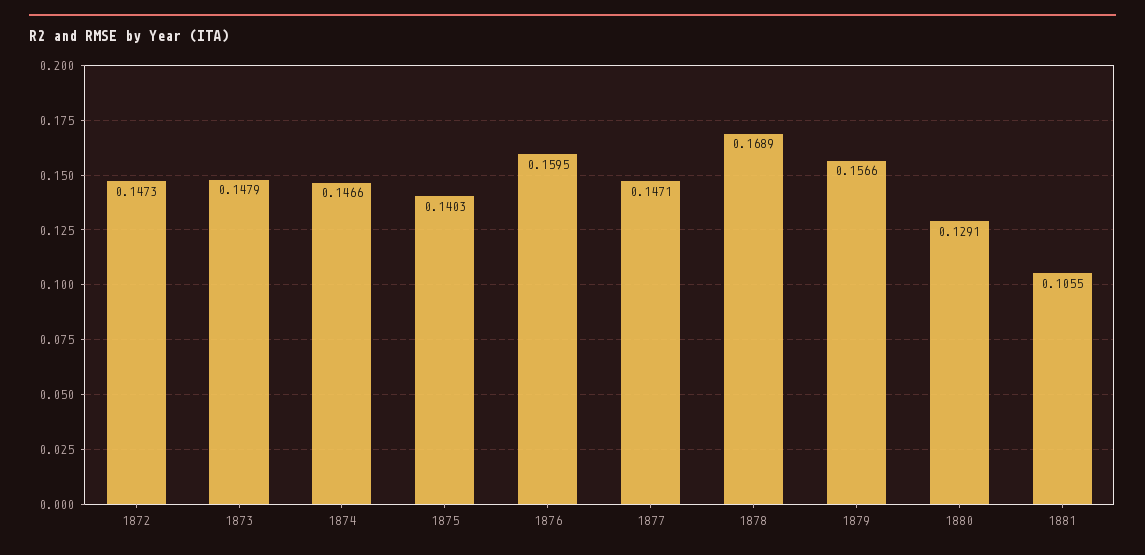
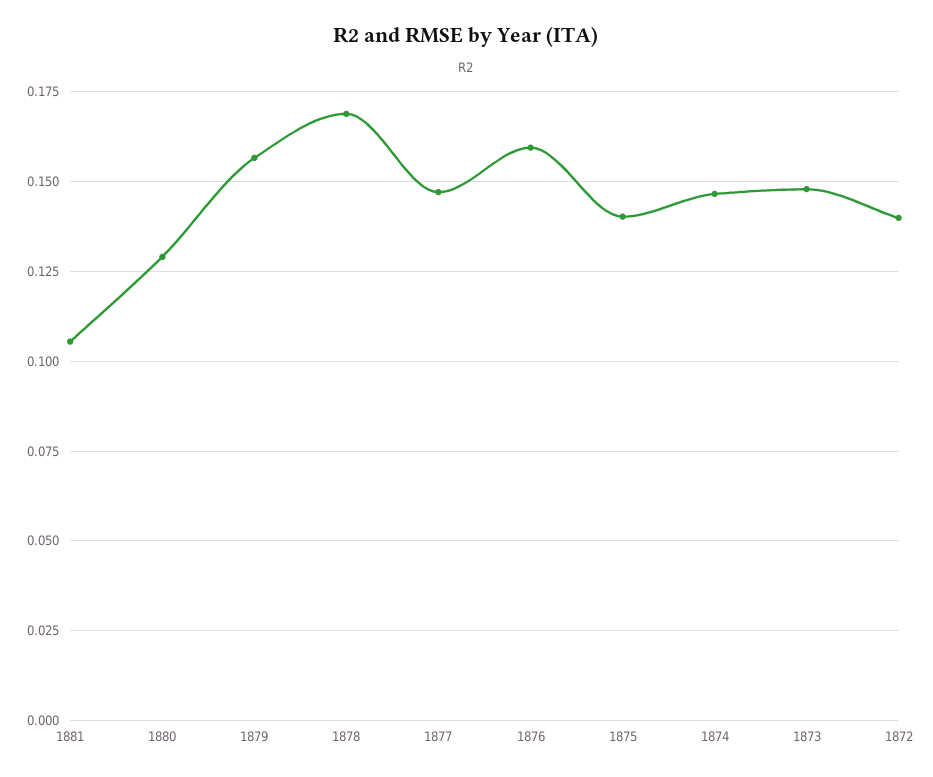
1872: 0.1473 -> 0.14

